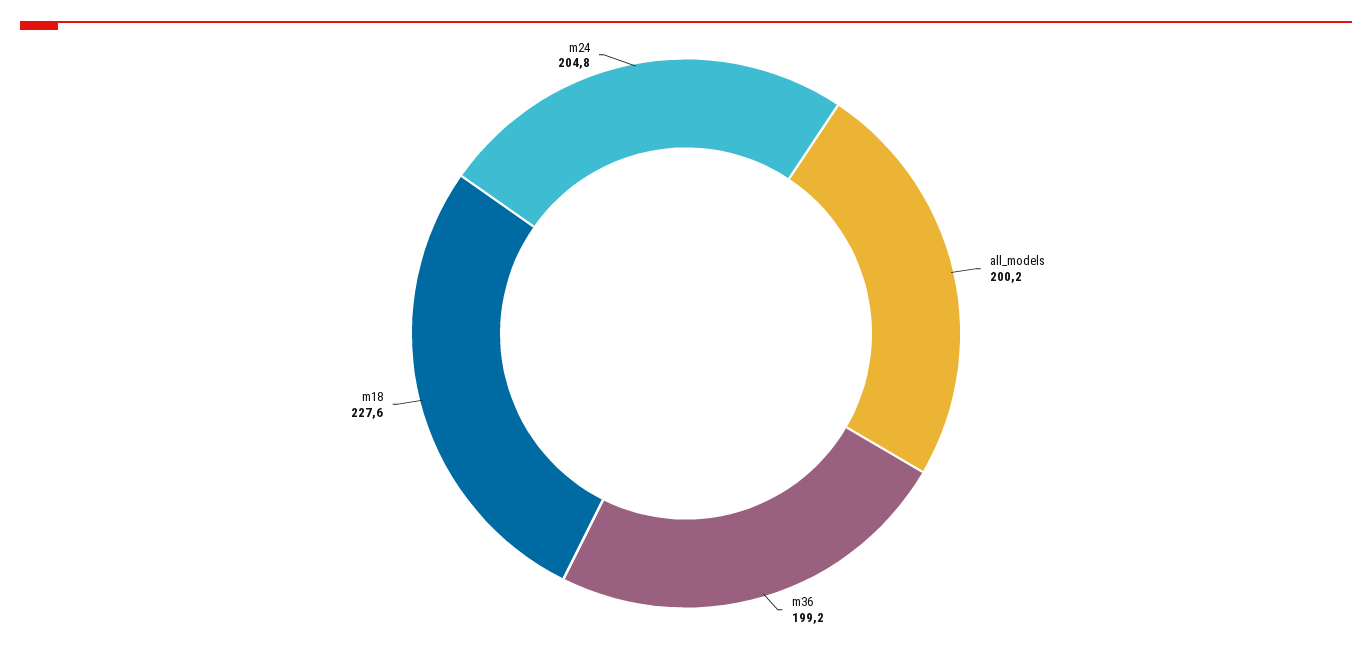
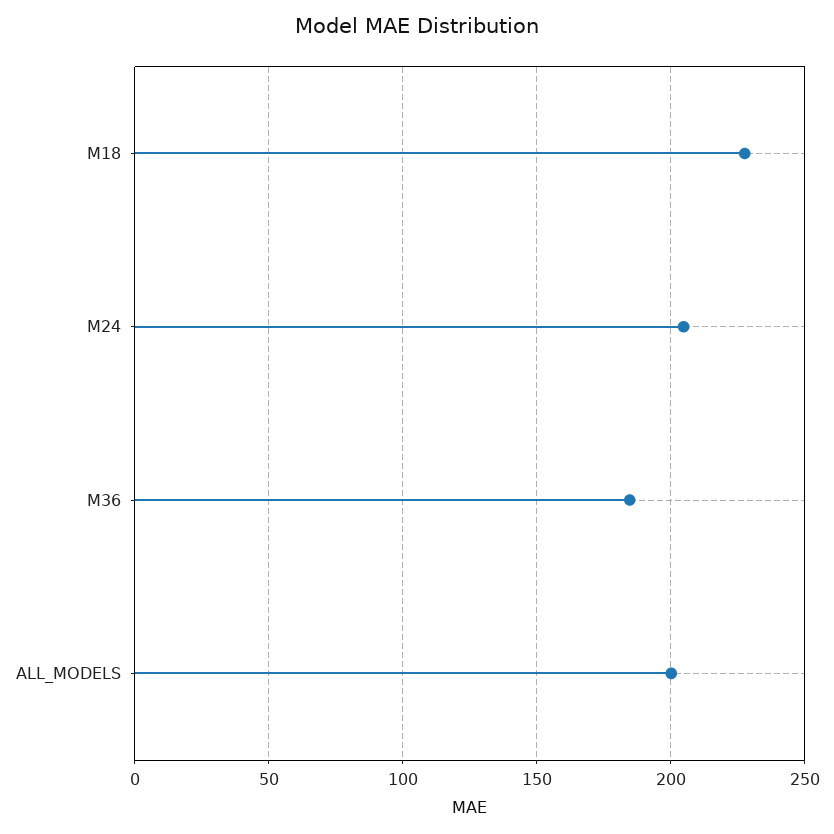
m36: 199.2 -> 185

